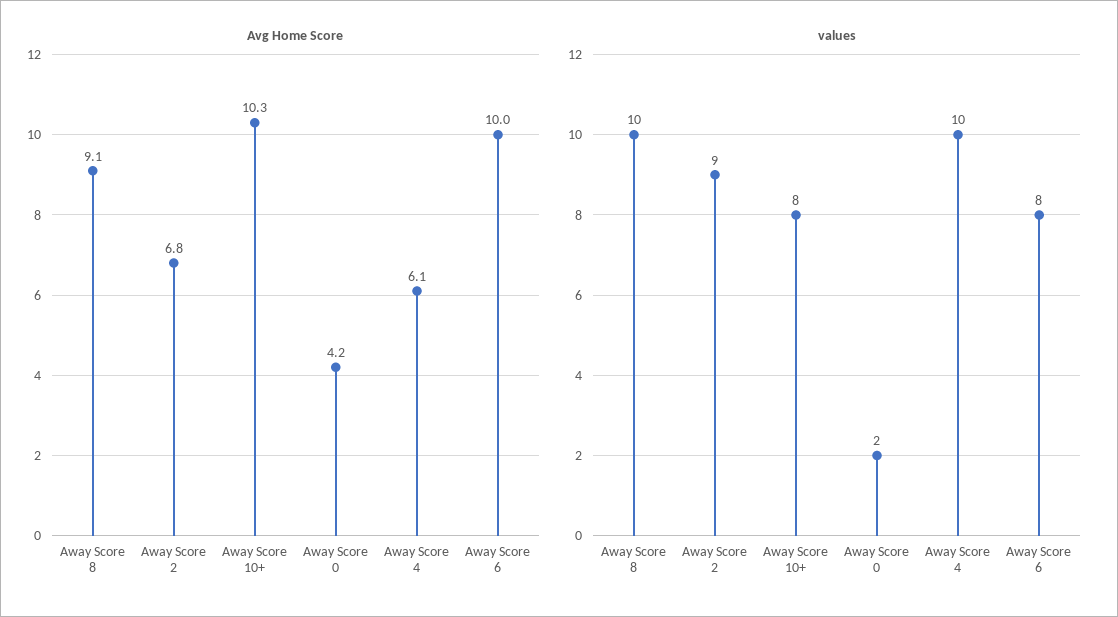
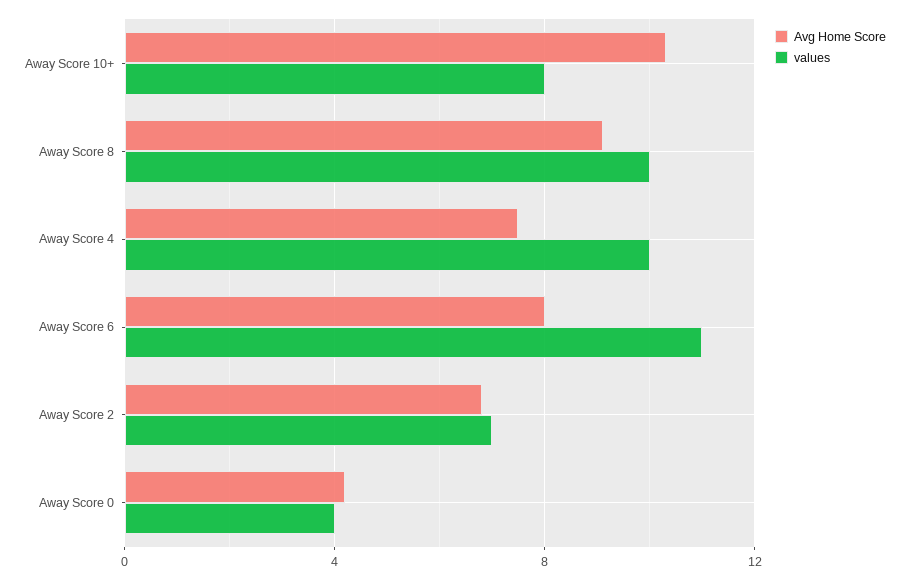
Avg Home Score, Away Score 4: 6.1 -> 7.5
Avg Home Score, Away Score 6: 10 -> 8
values, Away Score 2: 9 -> 7
values, Away Score 0: 2 -> 4
values, Away Score 6: 8 -> 11

